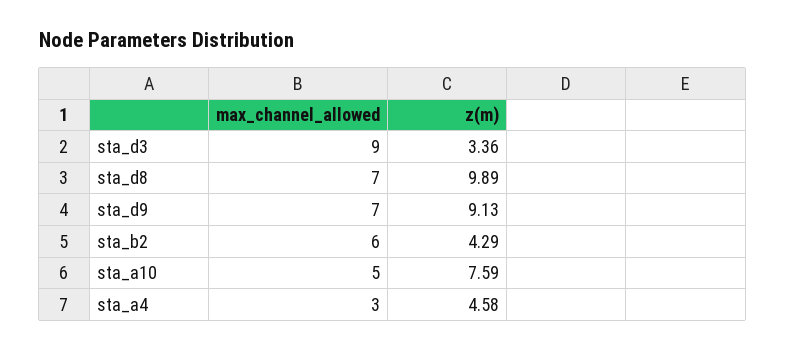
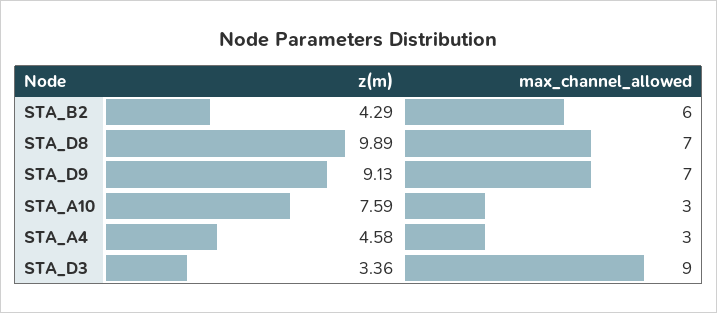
max_channel_allowed, sta_a10: 5 -> 3

